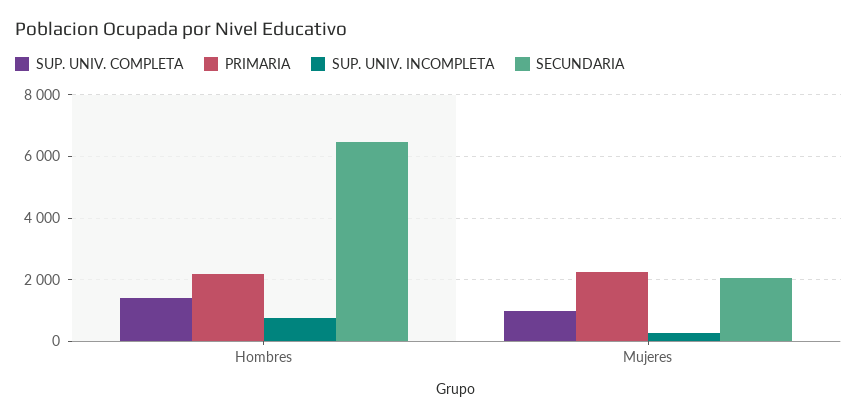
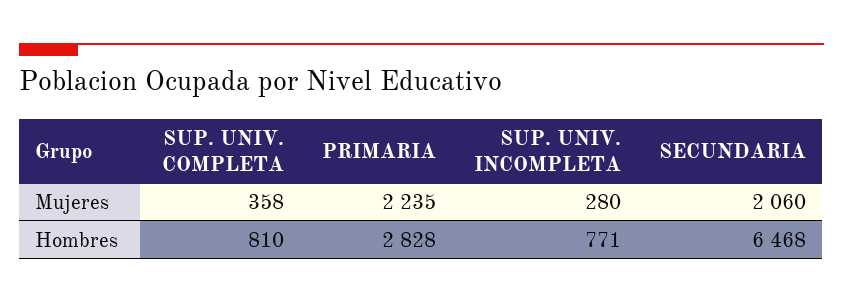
SUP. UNIV. COMPLETA, Hombres: 1400 -> 810
PRIMARIA, Hombres: 2200 -> 2828
SUP. UNIV. COMPLETA, Mujeres: 1000 -> 358

